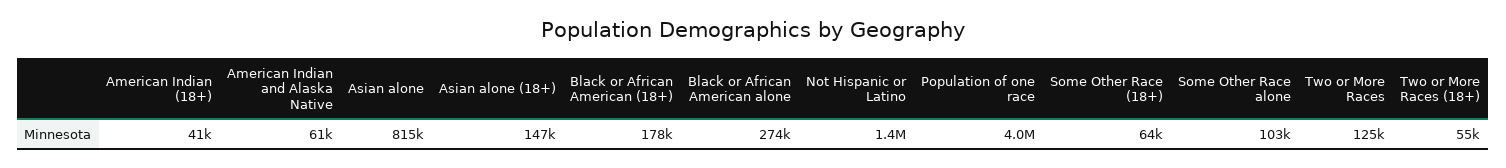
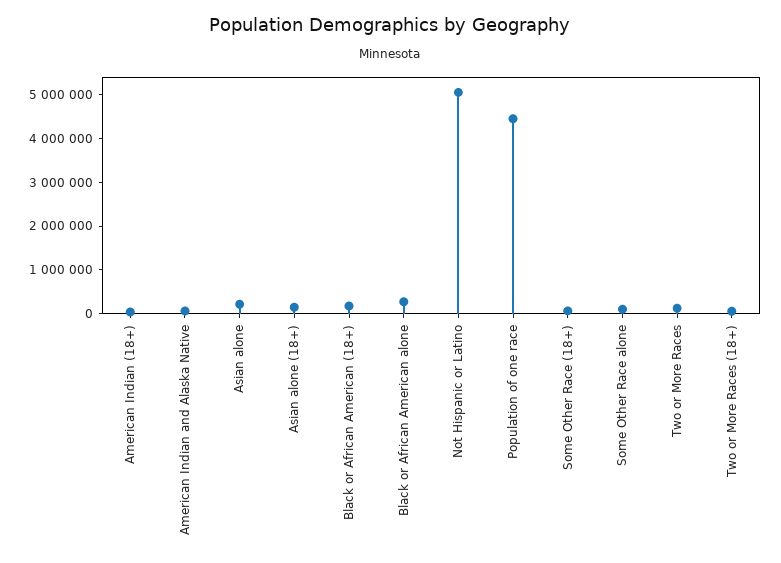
Asian alone: 815000 -> 200000
Not Hispanic or Latino: 1400000 -> 5000000
Population of one race: 4000000 -> 4400000

